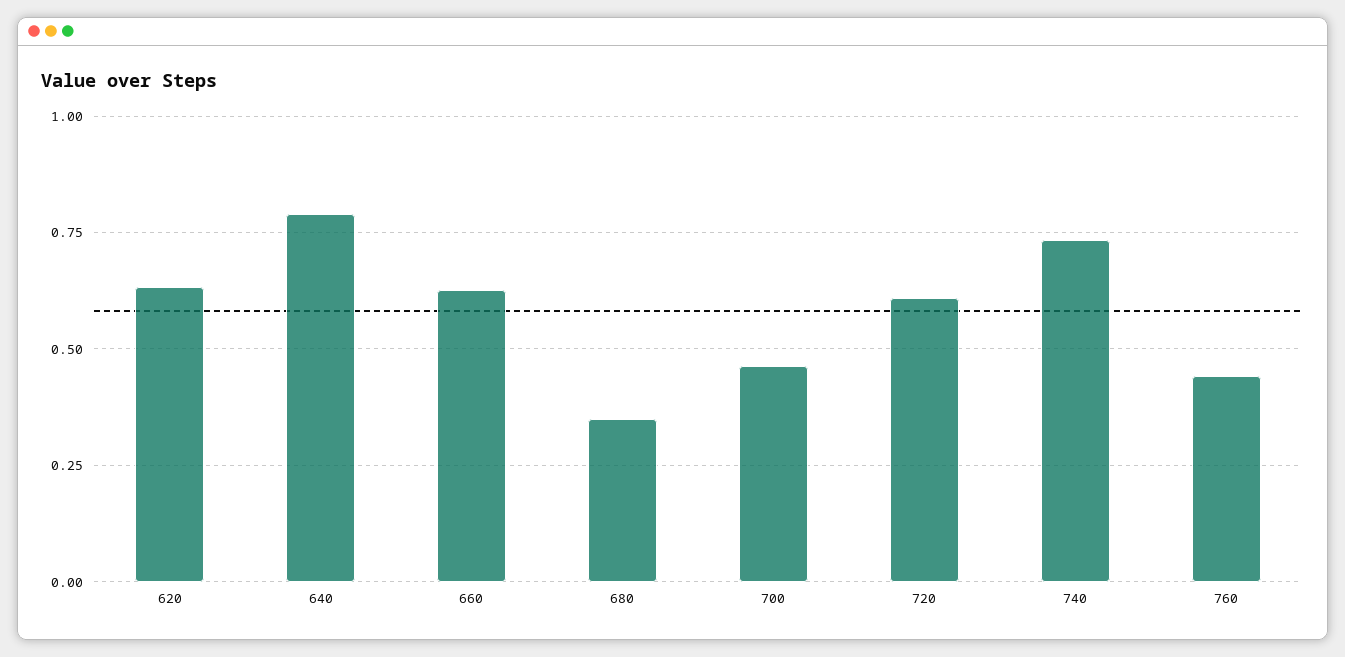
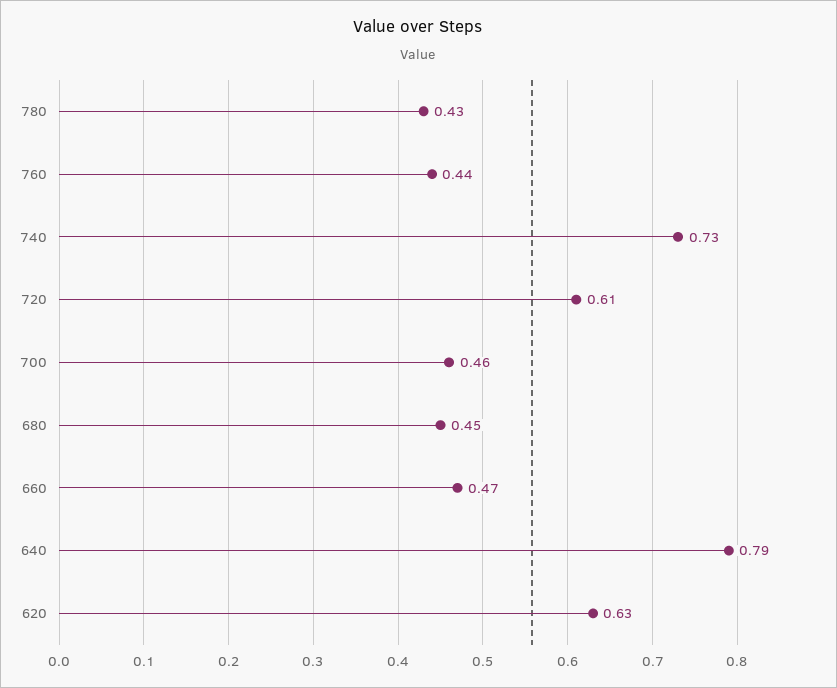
660: 0.625 -> 0.47
680: 0.35 -> 0.45
780: none -> 0.43

